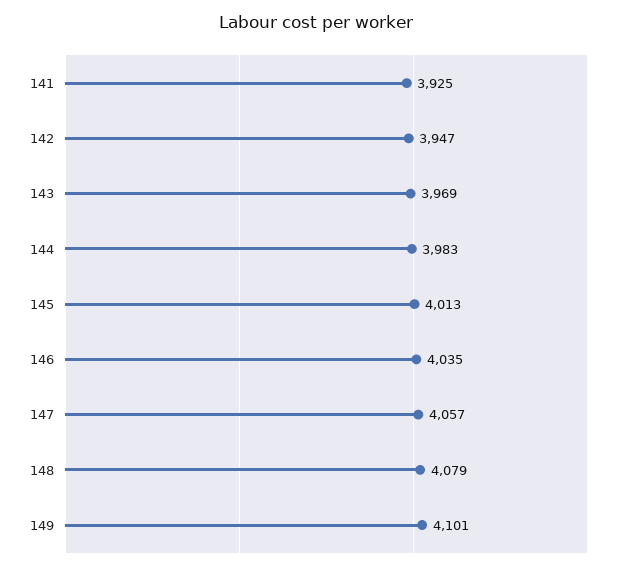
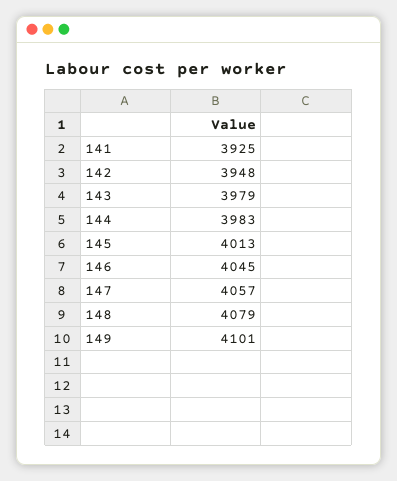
142: 3947 -> 3948
143: 3969 -> 3979
146: 4035 -> 4045

